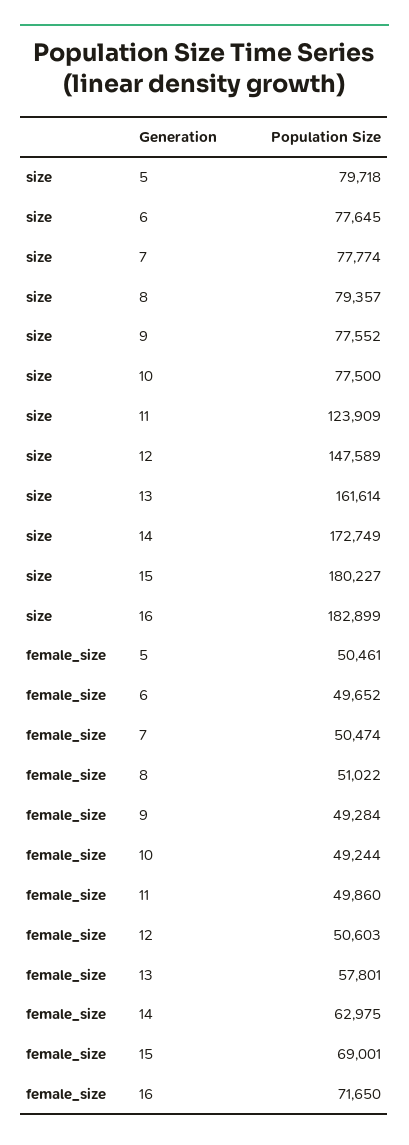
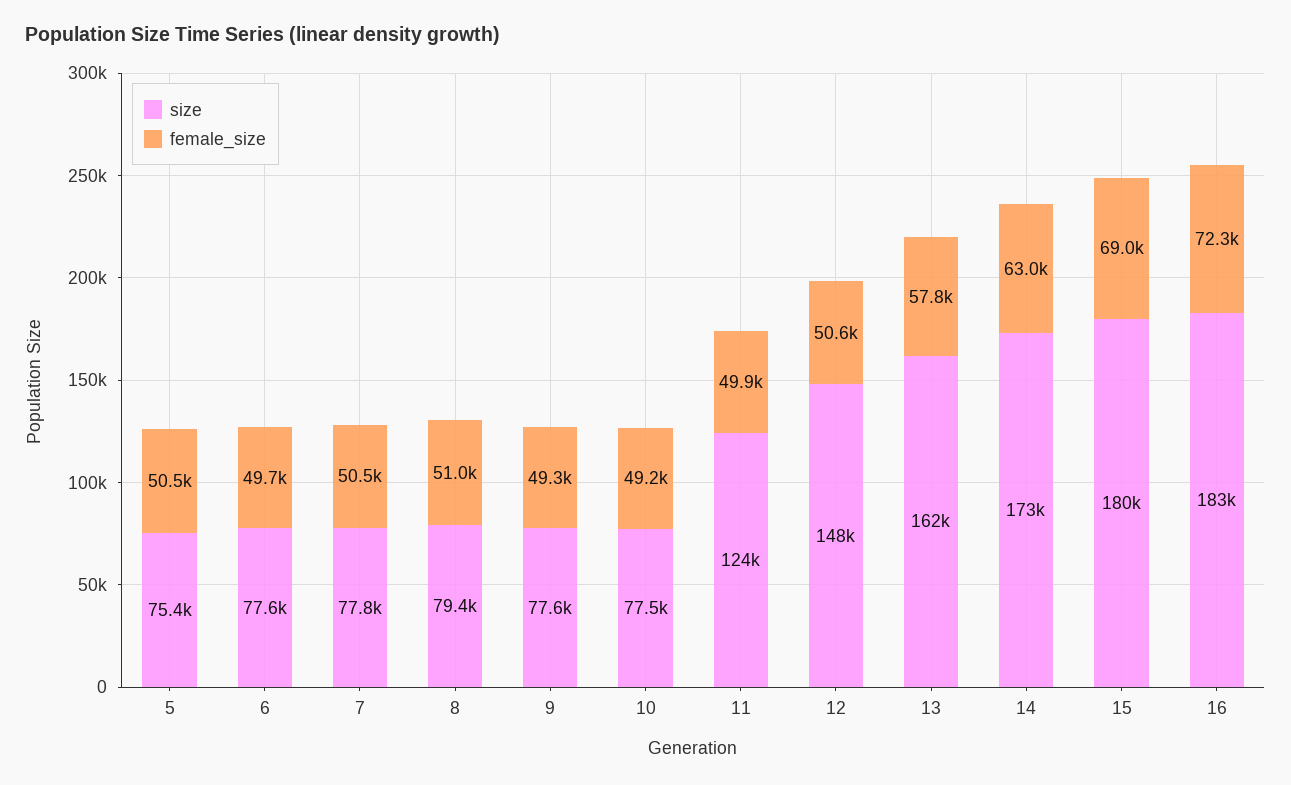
size, 5: 79718 -> 75400
female_size, 16: 71650 -> 72300

